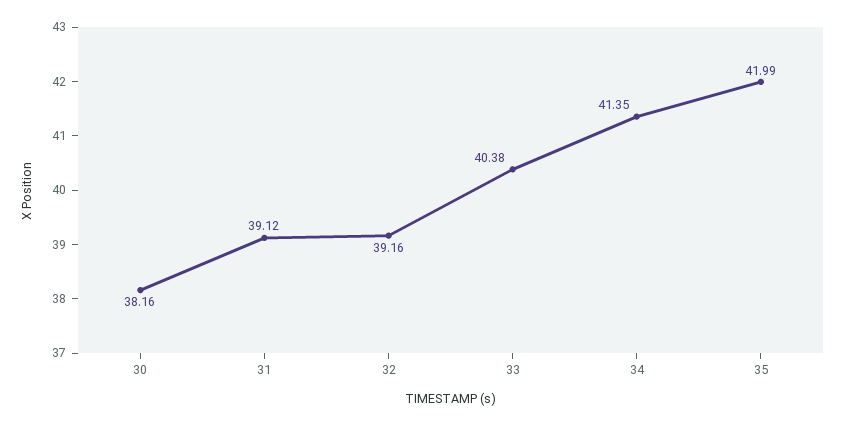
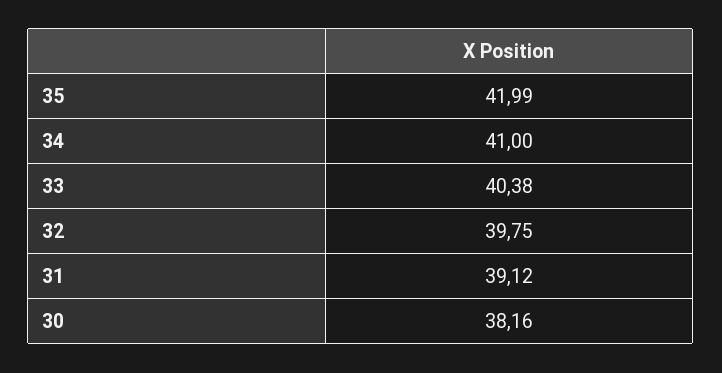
32: 39.16 -> 39.75
34: 41.35 -> 41

